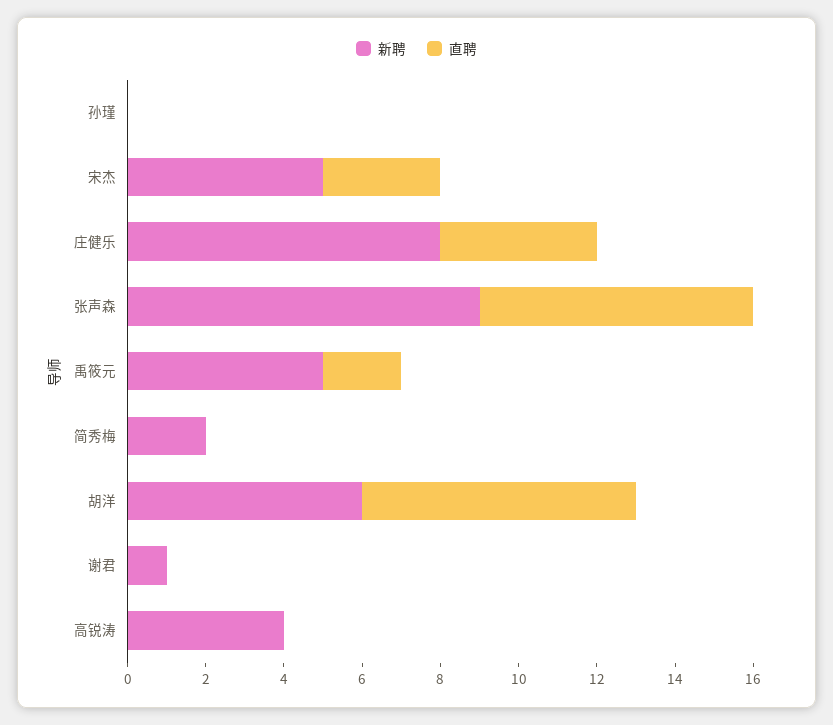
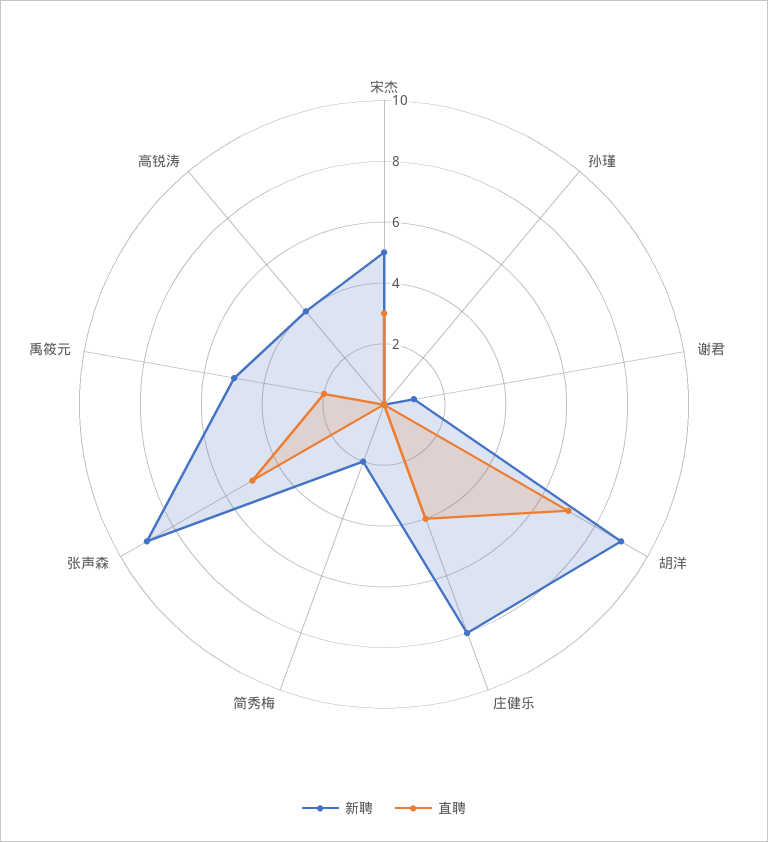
直聘, 张声森: 7 -> 5
新聘, 胡洋: 6 -> 9

